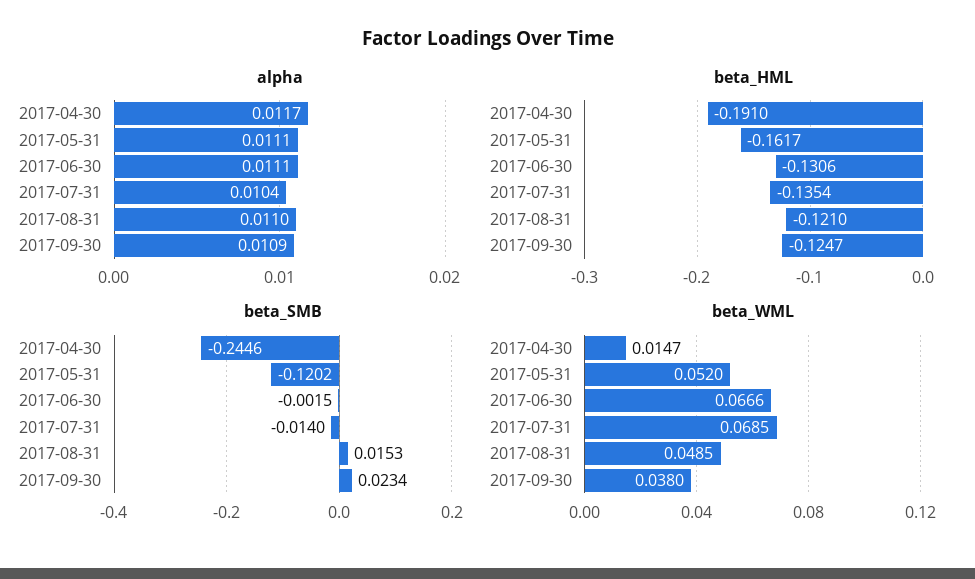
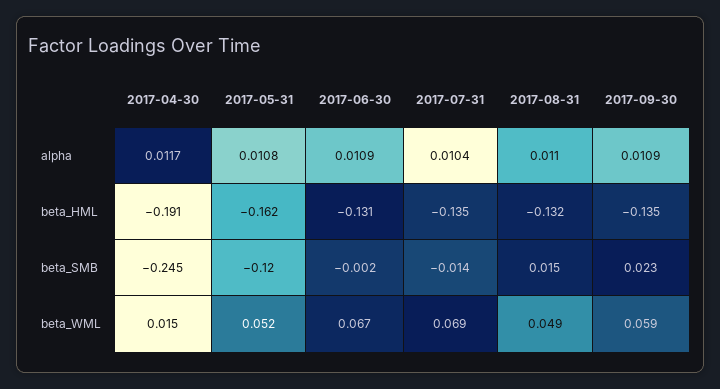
alpha, 2017-05-31: 0.0111 -> 0.0108
alpha, 2017-06-30: 0.0111 -> 0.0109
beta_HML, 2017-08-31: -0.121 -> -0.132
beta_HML, 2017-09-30: -0.1247 -> -0.135
beta_WML, 2017-09-30: 0.038 -> 0.059

